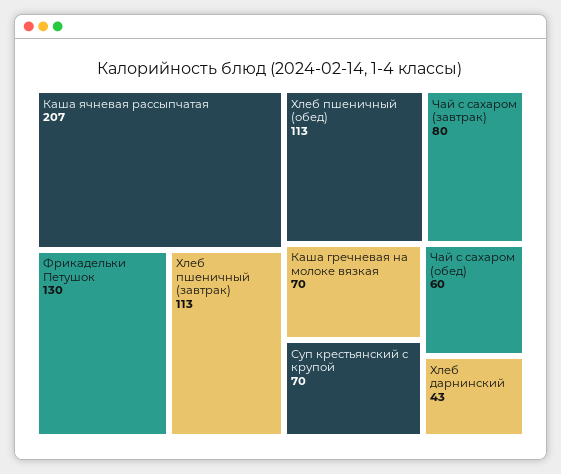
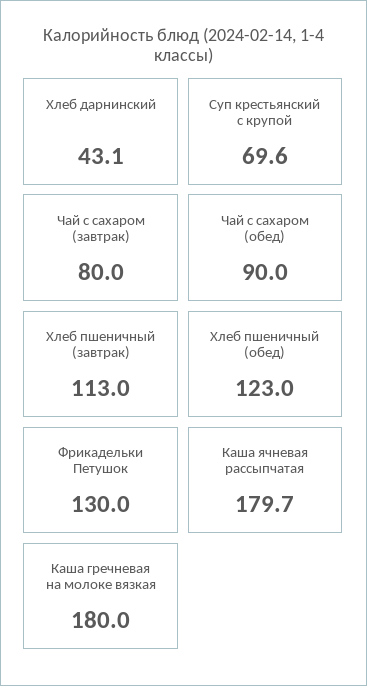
Каша ячневая рассыпчатая: 207 -> 179.7
Хлеб пшеничный (обед): 113 -> 123
Каша гречневая на молоке вязкая: 70 -> 180
Чай с сахаром (обед): 60 -> 90

